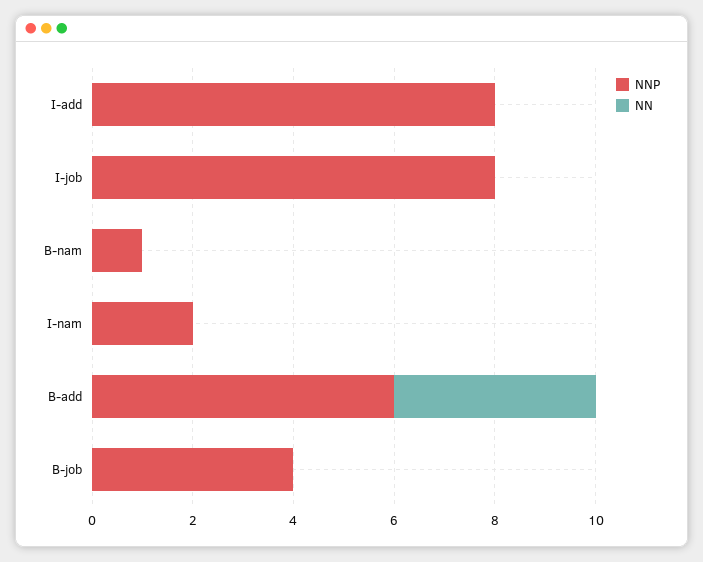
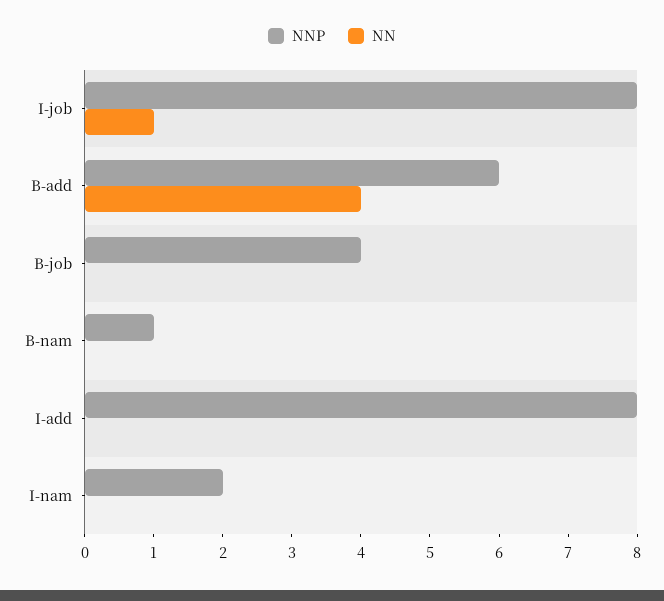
NN, I-job: 0 -> 1

